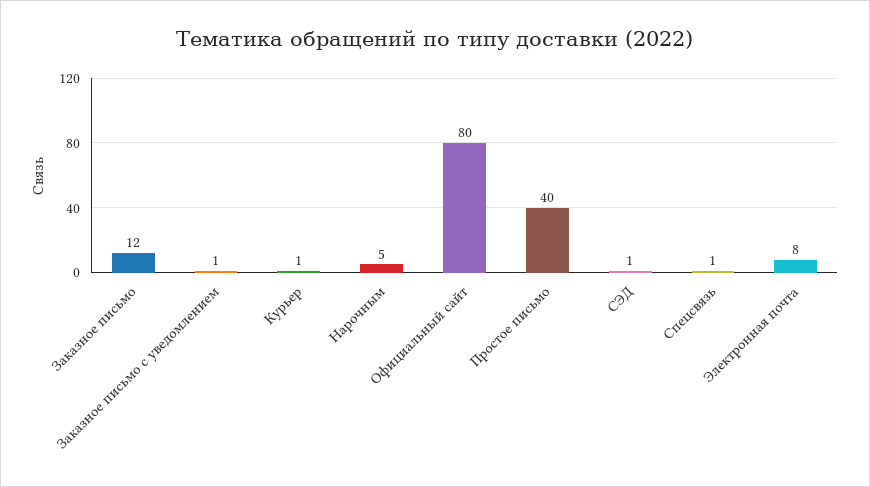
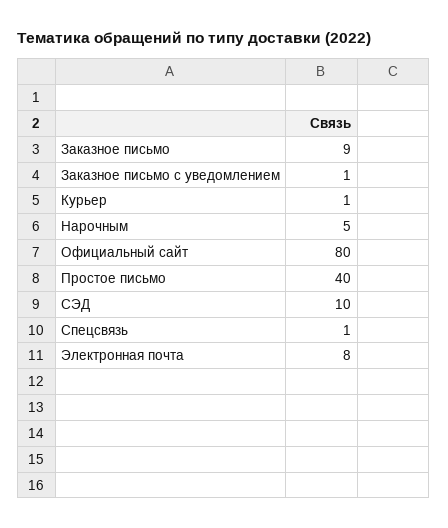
Заказное письмо: 12 -> 9
СЭД: 1 -> 10

